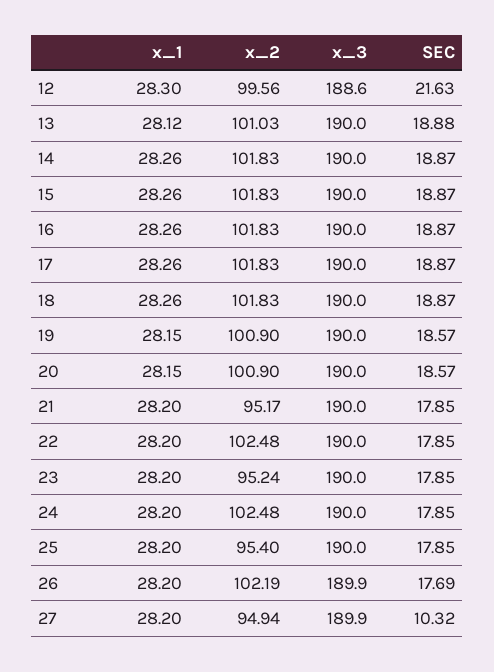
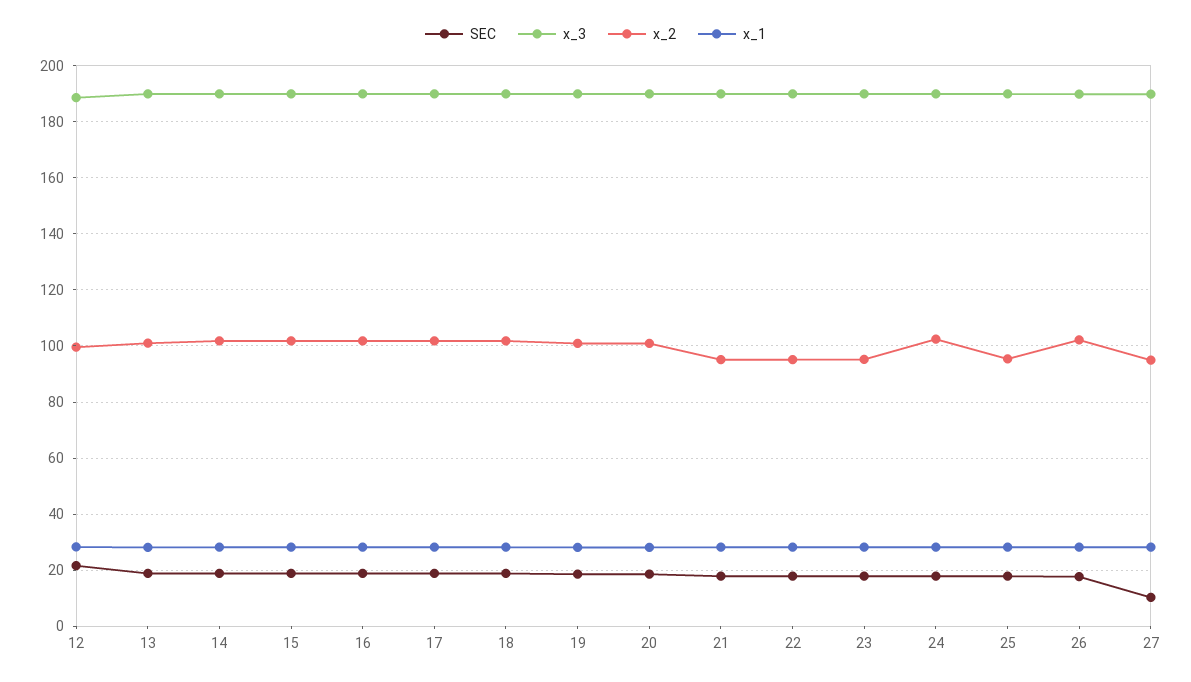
x_2, 22: 102.48 -> 95

